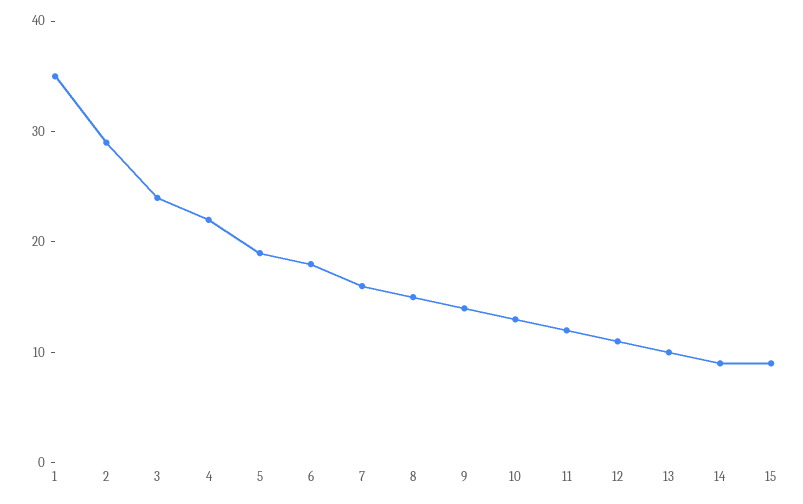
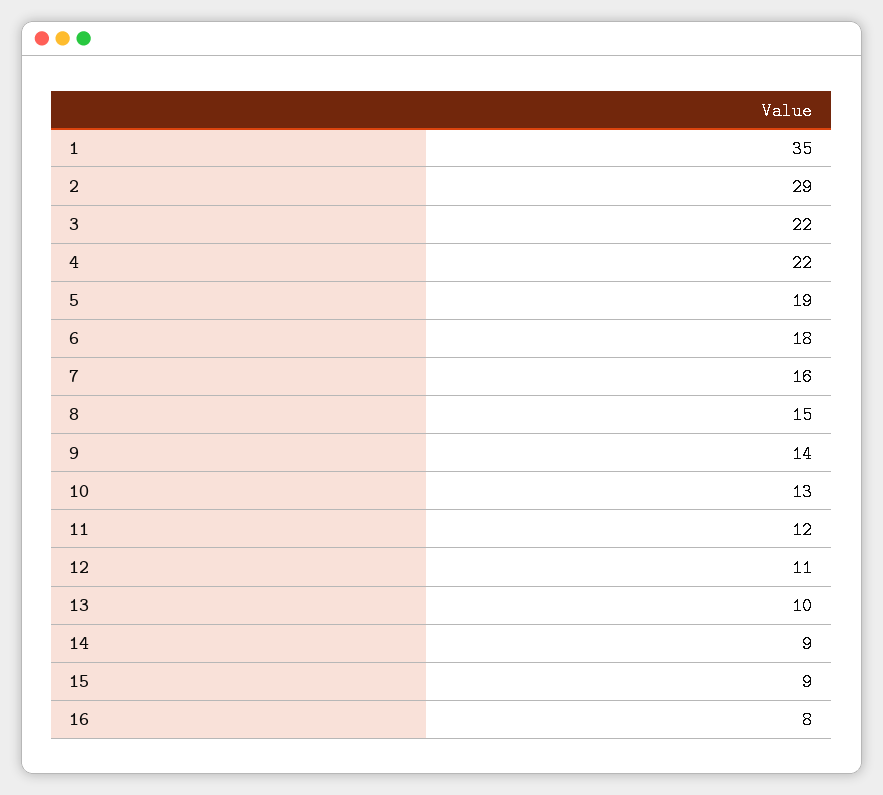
3: 24 -> 22
16: none -> 8

